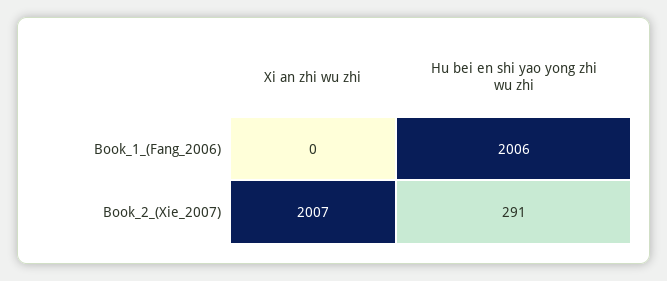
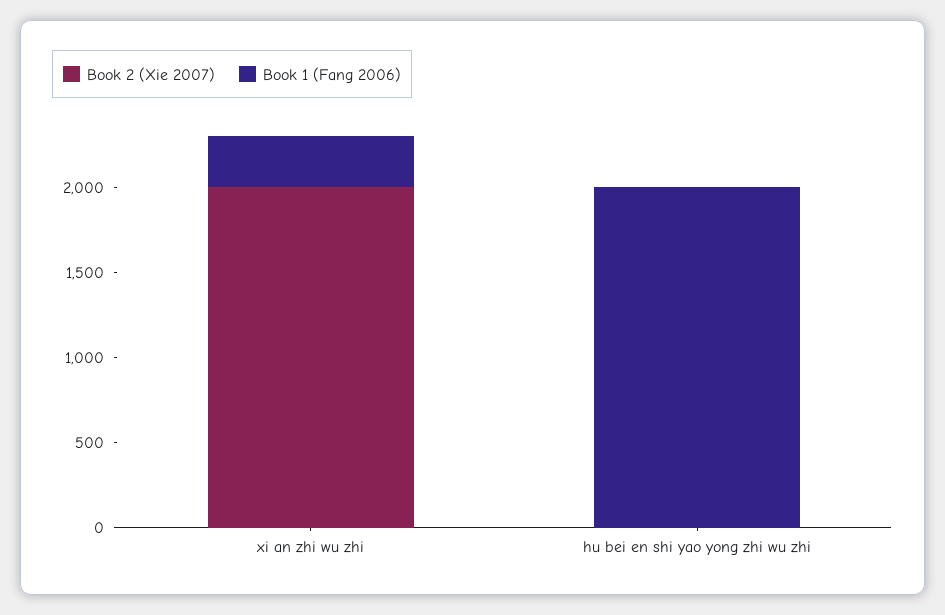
Book_1_(Fang_2006), Xi an zhi wu zhi: 0 -> 300
Book_2_(Xie_2007), Hu bei en shi yao yong zhi wu zhi: 291 -> 0

